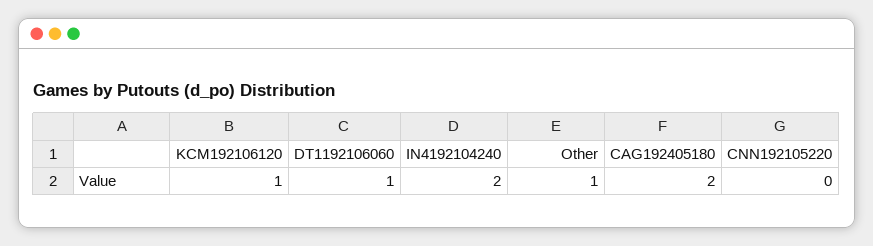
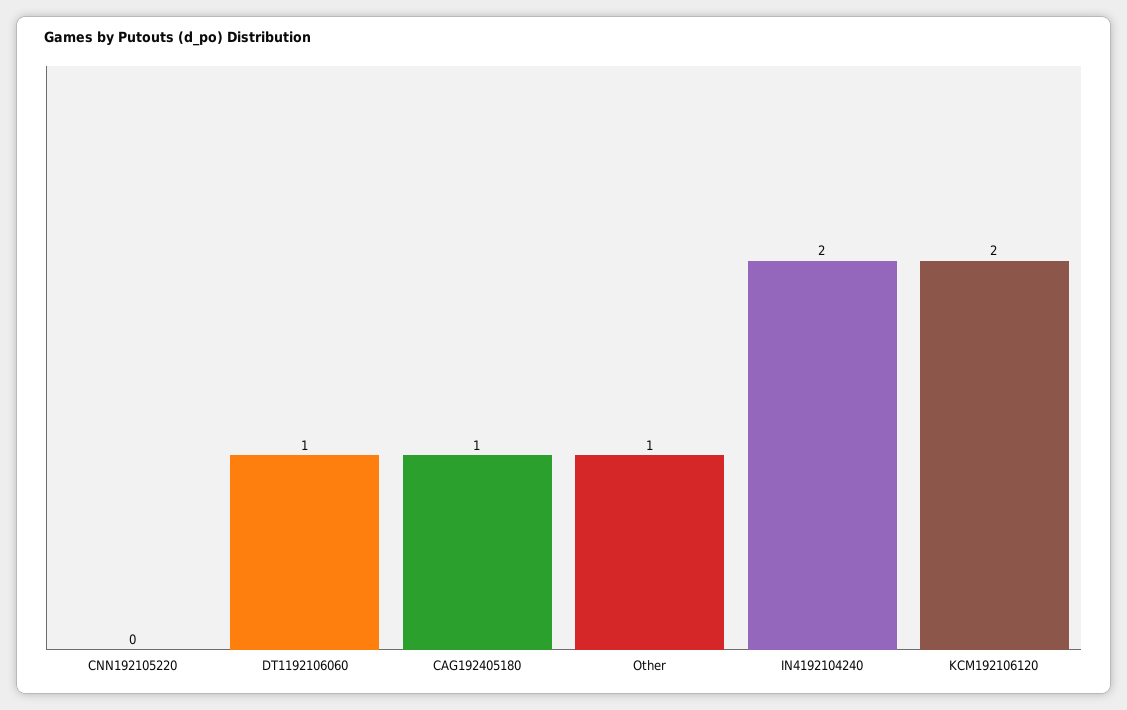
KCM192106120: 1 -> 2
CAG192405180: 2 -> 1

